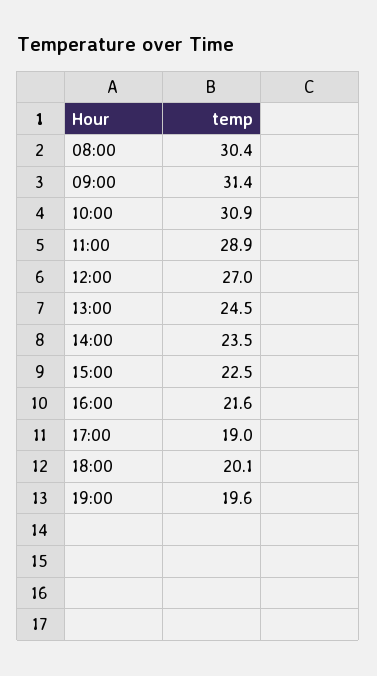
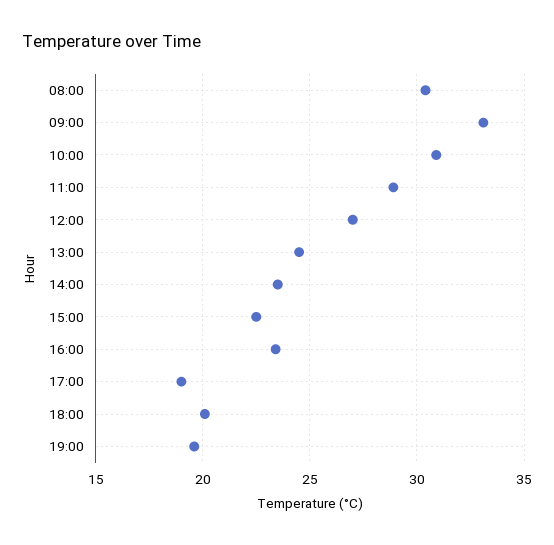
09:00: 31.4 -> 33
16:00: 21.6 -> 23.5

